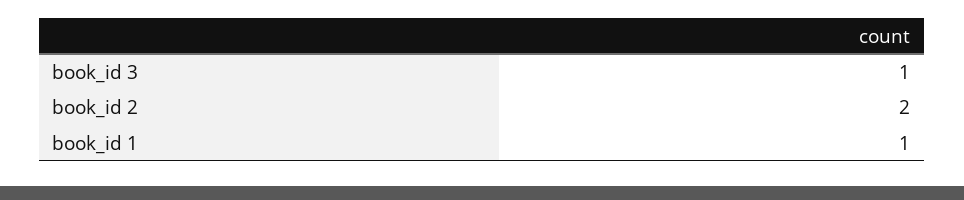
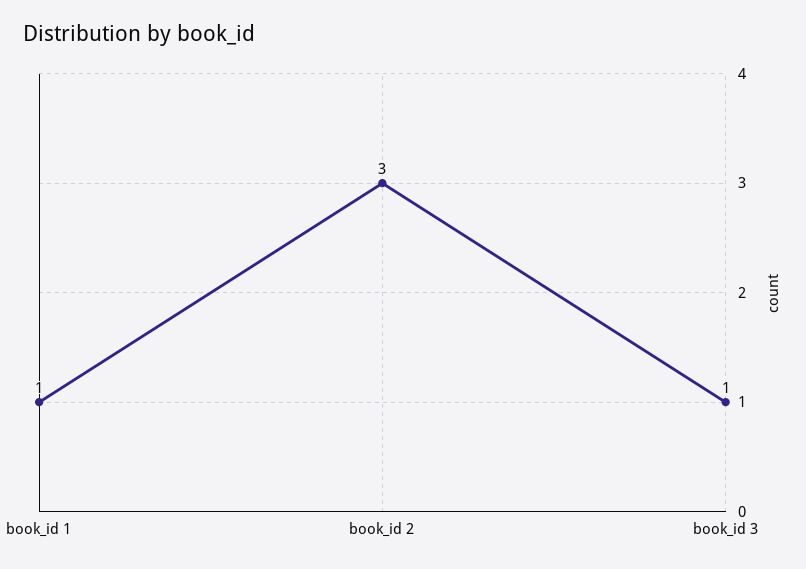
book_id 2: 2 -> 3

